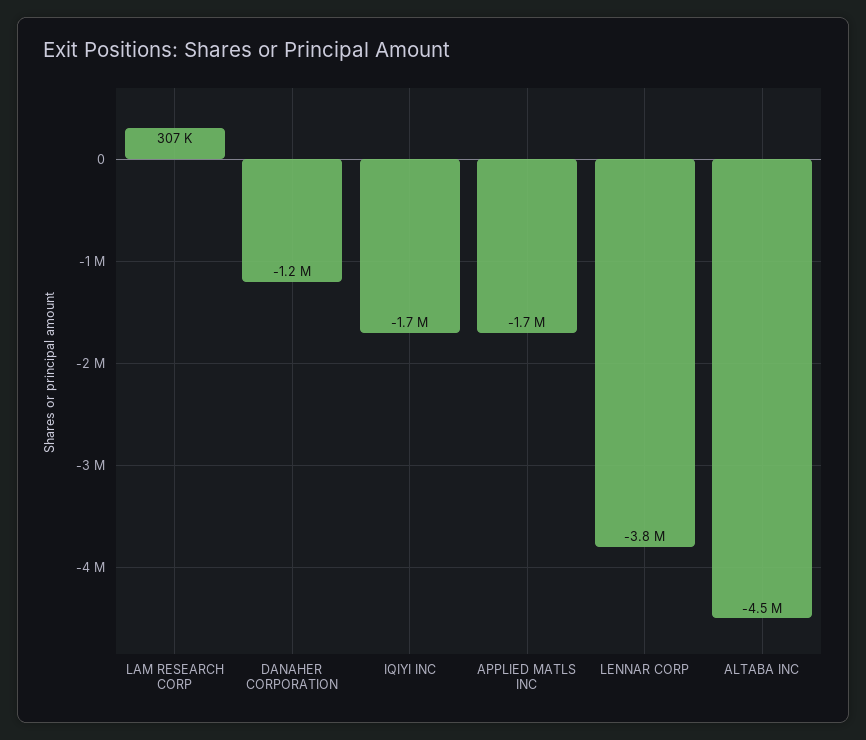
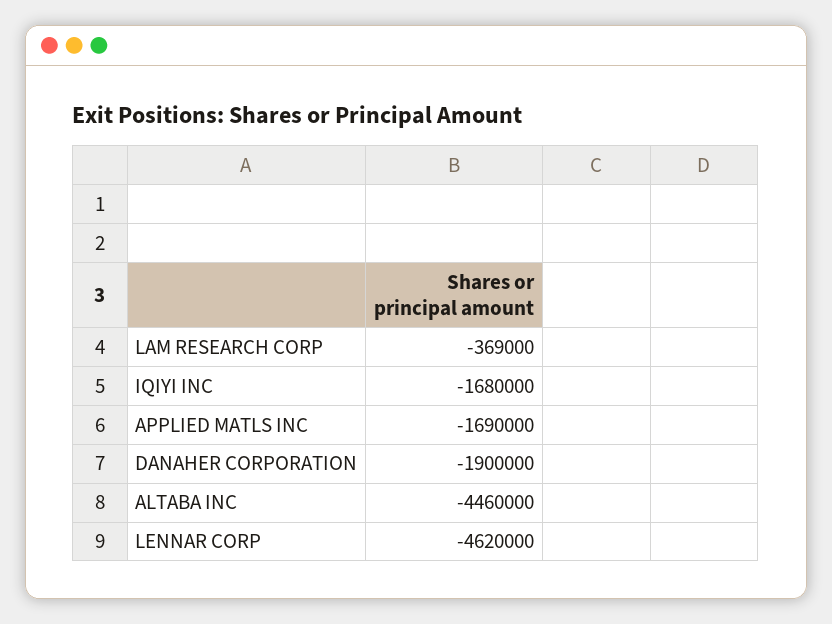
LAM RESEARCH CORP: 307000 -> -369000
DANAHER CORPORATION: -1200000 -> -1900000
LENNAR CORP: -3800000 -> -4620000

